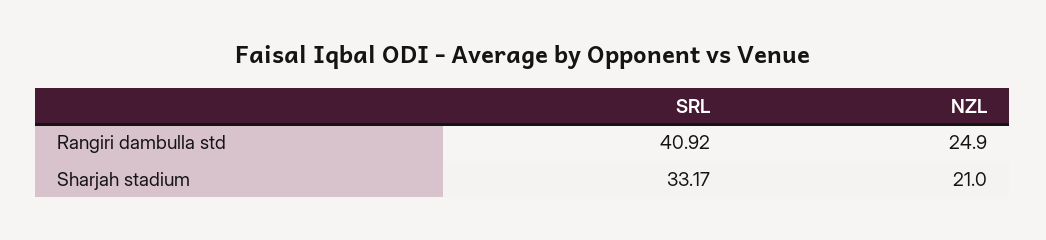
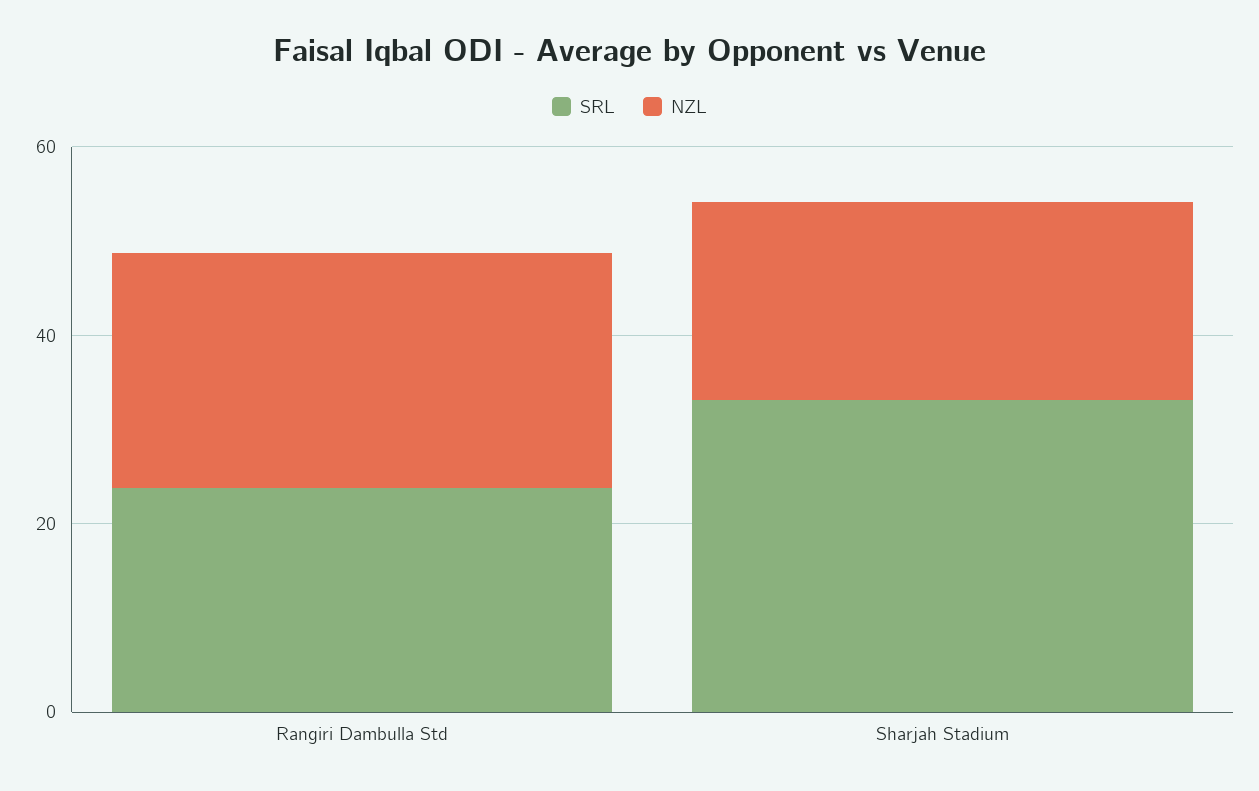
SRL, Rangiri dambulla std: 40.92 -> 25

